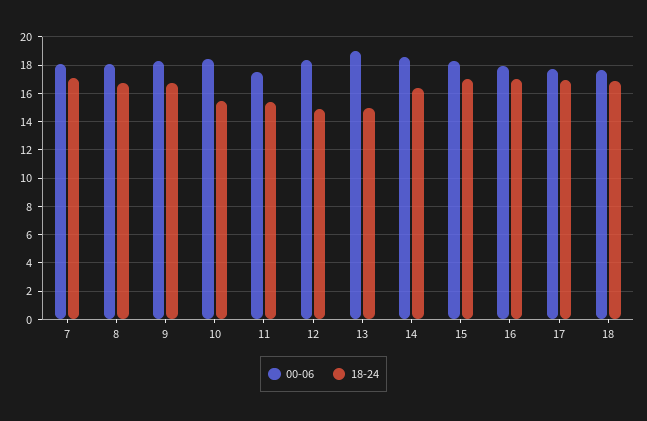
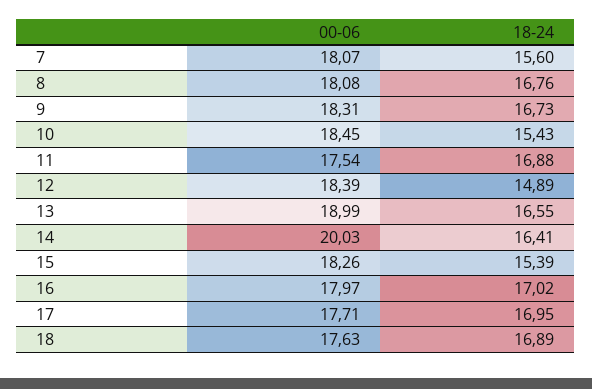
18-24, 7: 17 -> 15.6
18-24, 11: 15.5 -> 16.88
18-24, 13: 15 -> 16.55
00-06, 14: 18.5 -> 20.03
18-24, 15: 17 -> 15.39

